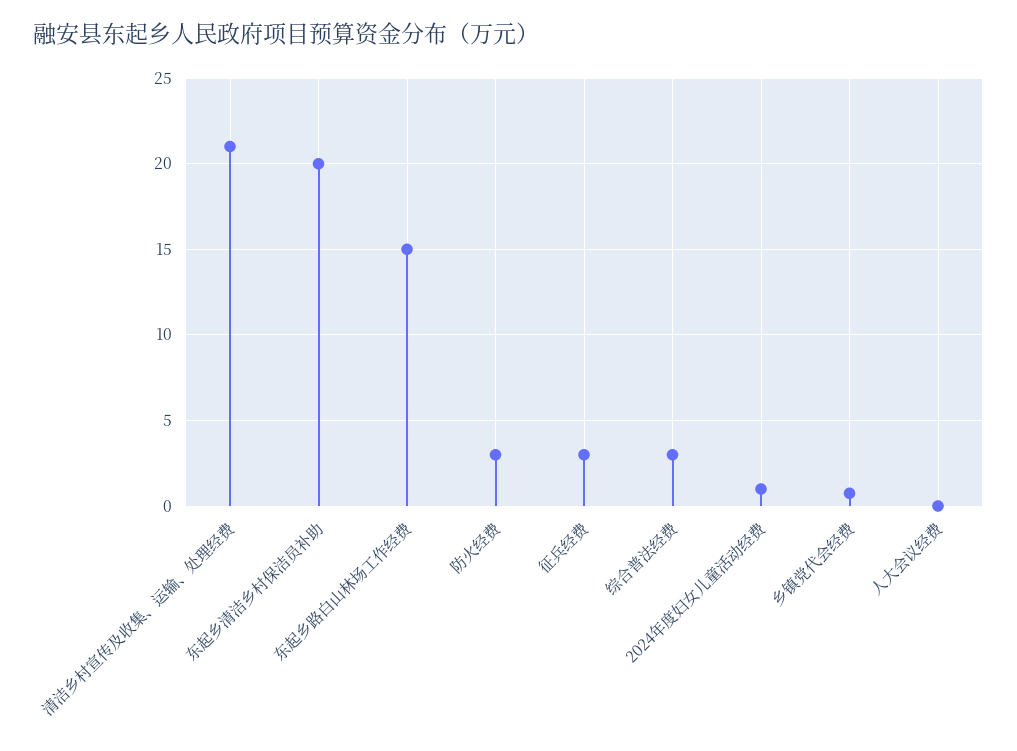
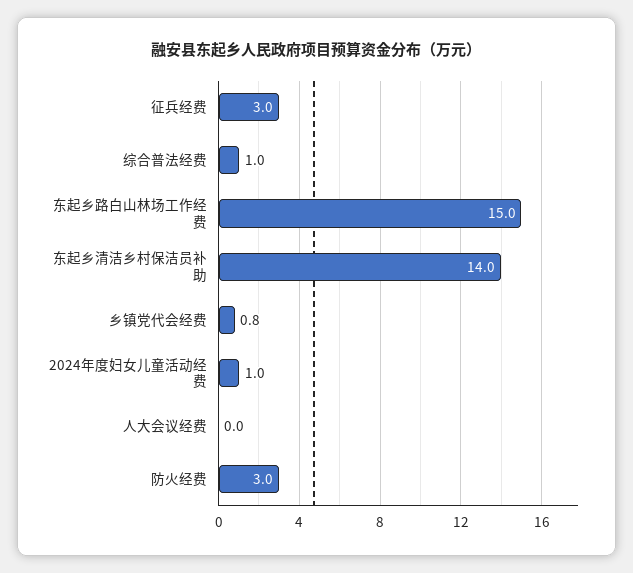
清洁乡村宣传及收集、运输、处理经费: 21 -> none
东起乡清洁乡村保洁员补助: 20 -> 14
综合普法经费: 3 -> 1

